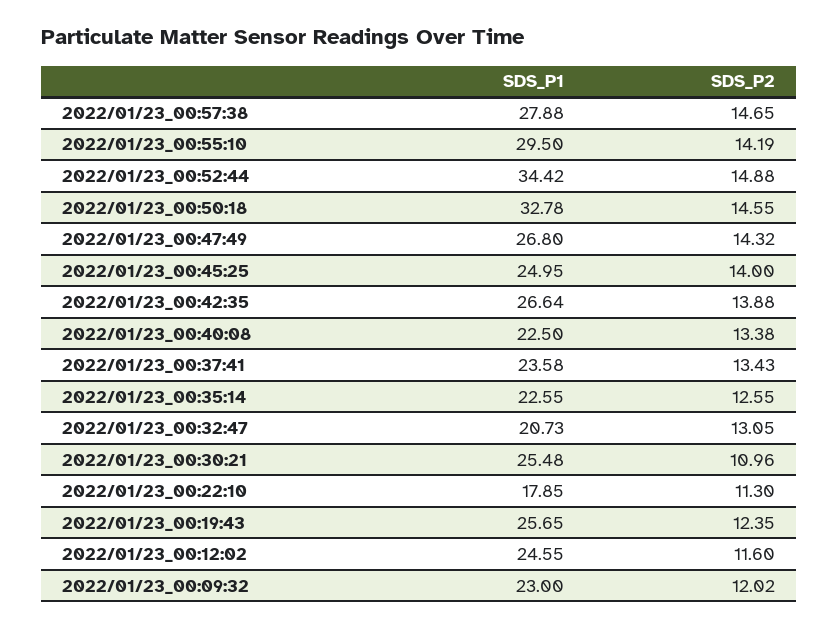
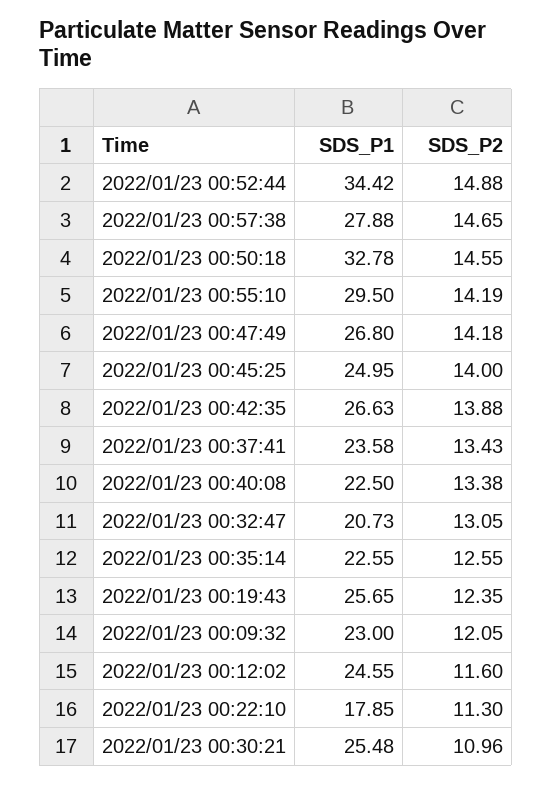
SDS_P2, 2022/01/23_00:47:49: 14.32 -> 14.18
SDS_P1, 2022/01/23_00:42:35: 26.64 -> 26.63
SDS_P2, 2022/01/23_00:09:32: 12.02 -> 12.05

